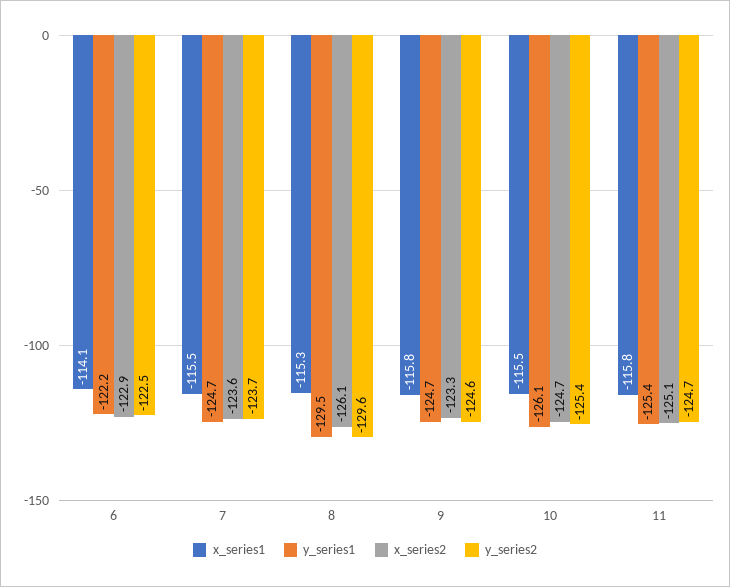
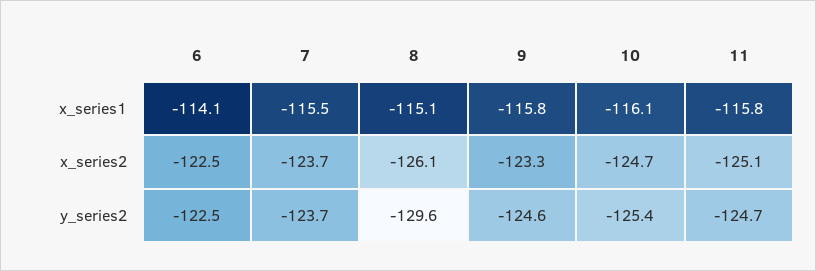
y_series1, 6: -122.2 -> none
x_series2, 6: -122.9 -> -122.5
y_series1, 7: -124.7 -> none
x_series2, 7: -123.6 -> -123.7
x_series1, 8: -115.3 -> -115.1
y_series1, 8: -129.5 -> none
y_series1, 9: -124.7 -> none
x_series1, 10: -115.5 -> -116.1
y_series1, 10: -126.1 -> none
y_series1, 11: -125.4 -> none

